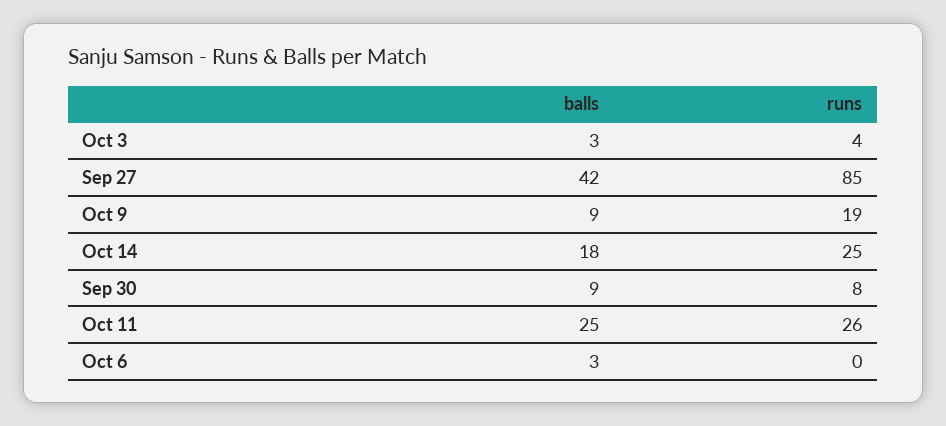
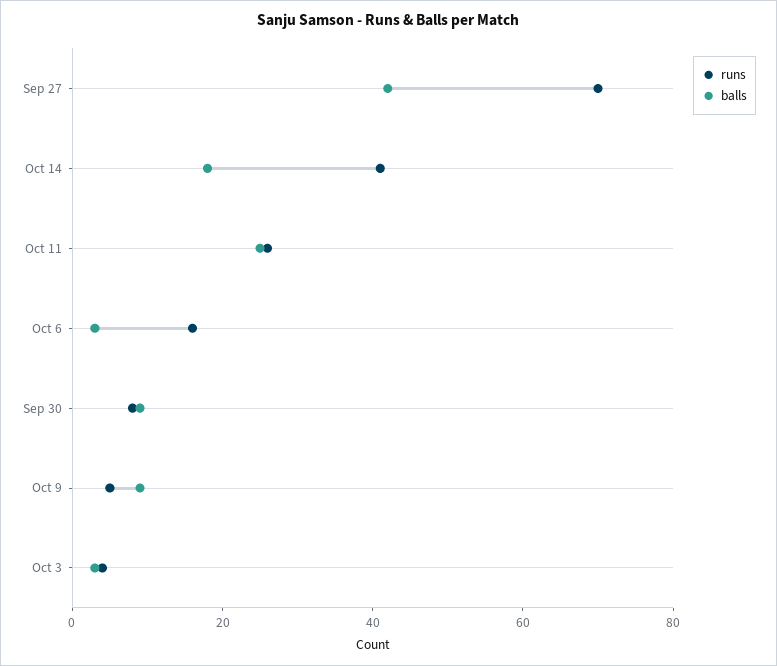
runs, Sep 27: 85 -> 70
runs, Oct 9: 19 -> 5
runs, Oct 14: 25 -> 40
runs, Oct 6: 0 -> 15

